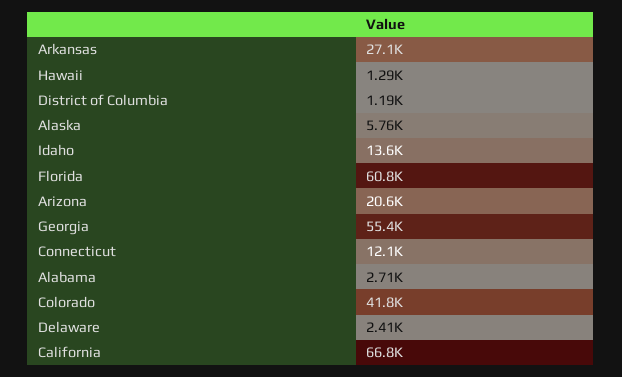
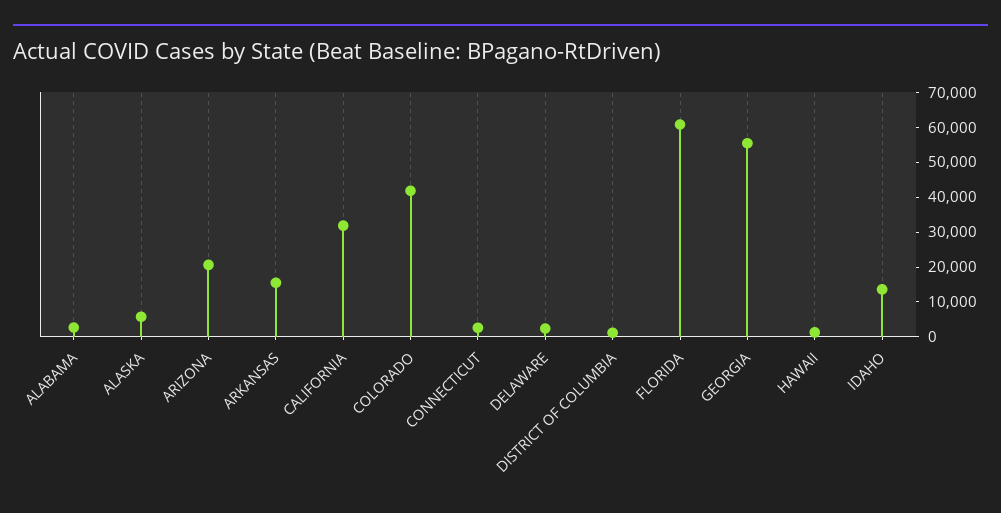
Arkansas: 27100 -> 15000
Connecticut: 12100 -> 2500
California: 66800 -> 32500

